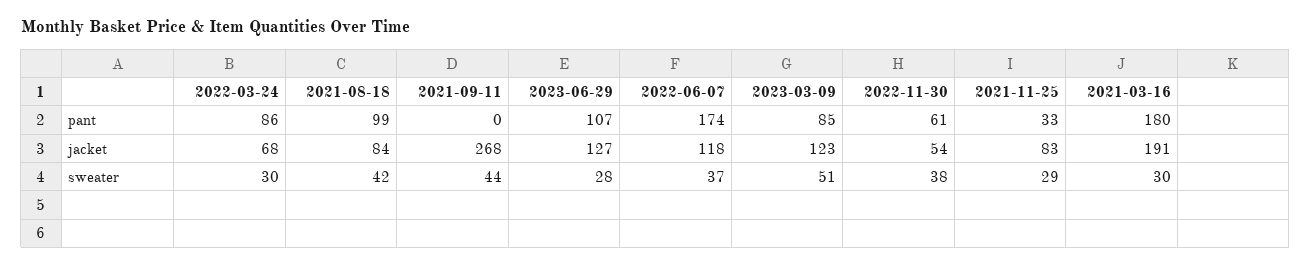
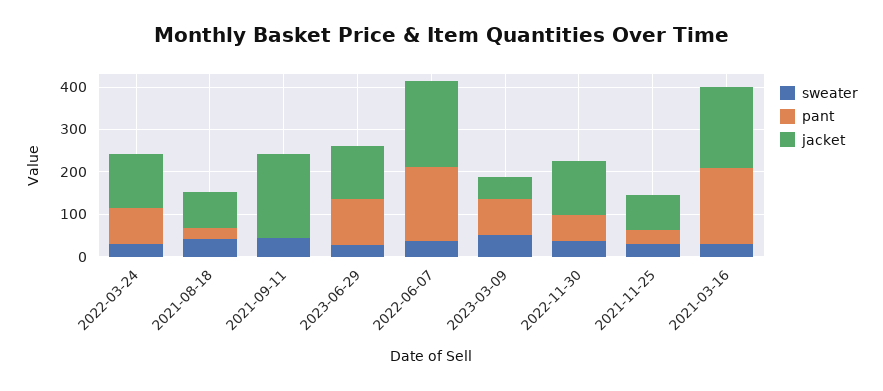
pant, 2021-08-18: 99 -> 20
jacket, 2022-03-24: 68 -> 120
jacket, 2021-09-11: 268 -> 200
jacket, 2022-06-07: 118 -> 200
jacket, 2023-03-09: 123 -> 60
jacket, 2022-11-30: 54 -> 120

